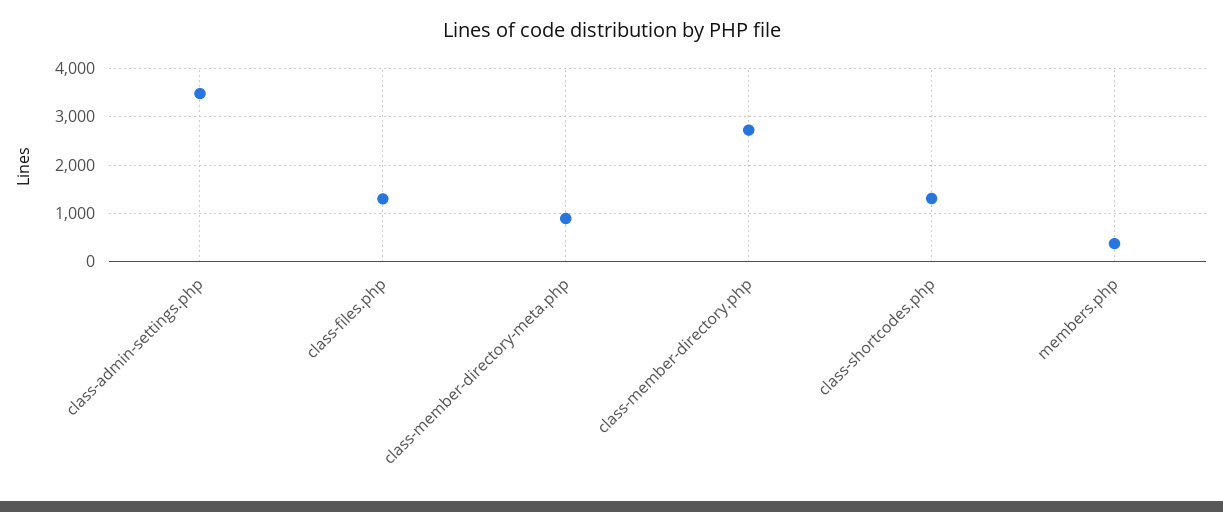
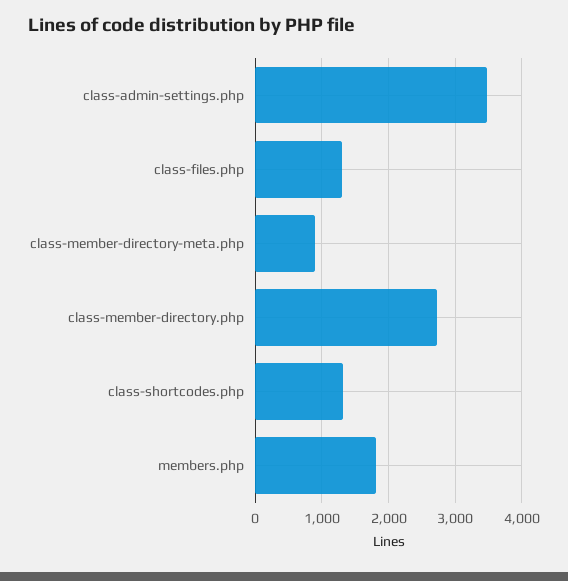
members.php: 400 -> 1800

